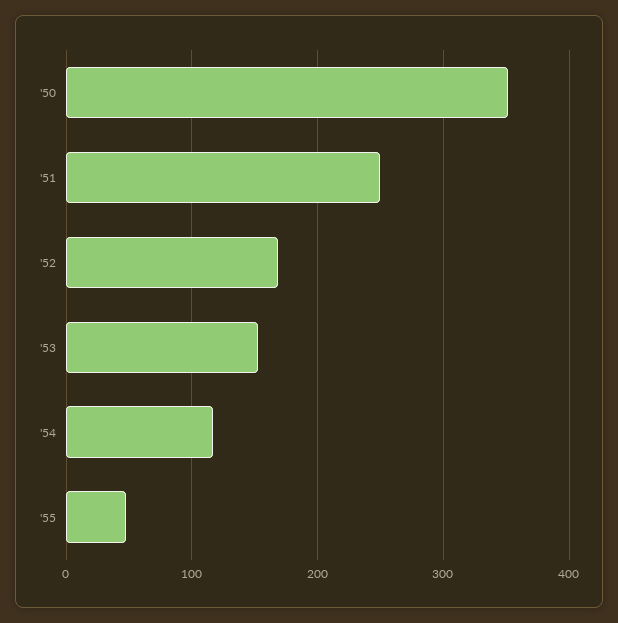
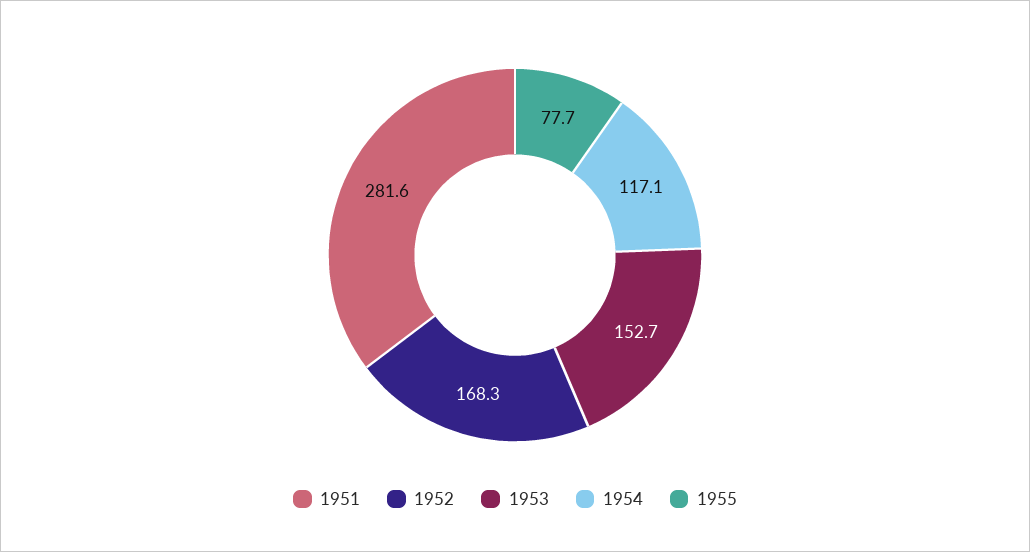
'50: 350 -> none
'51: 250 -> 281.6
'55: 50 -> 77.7

